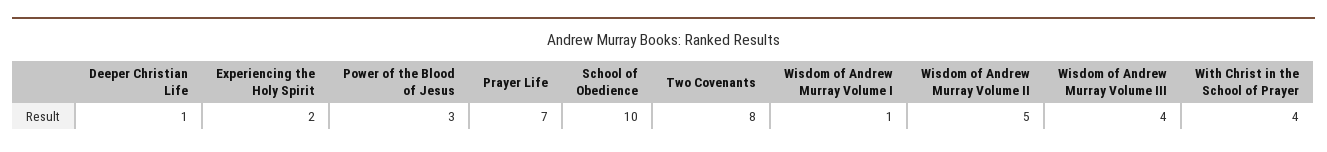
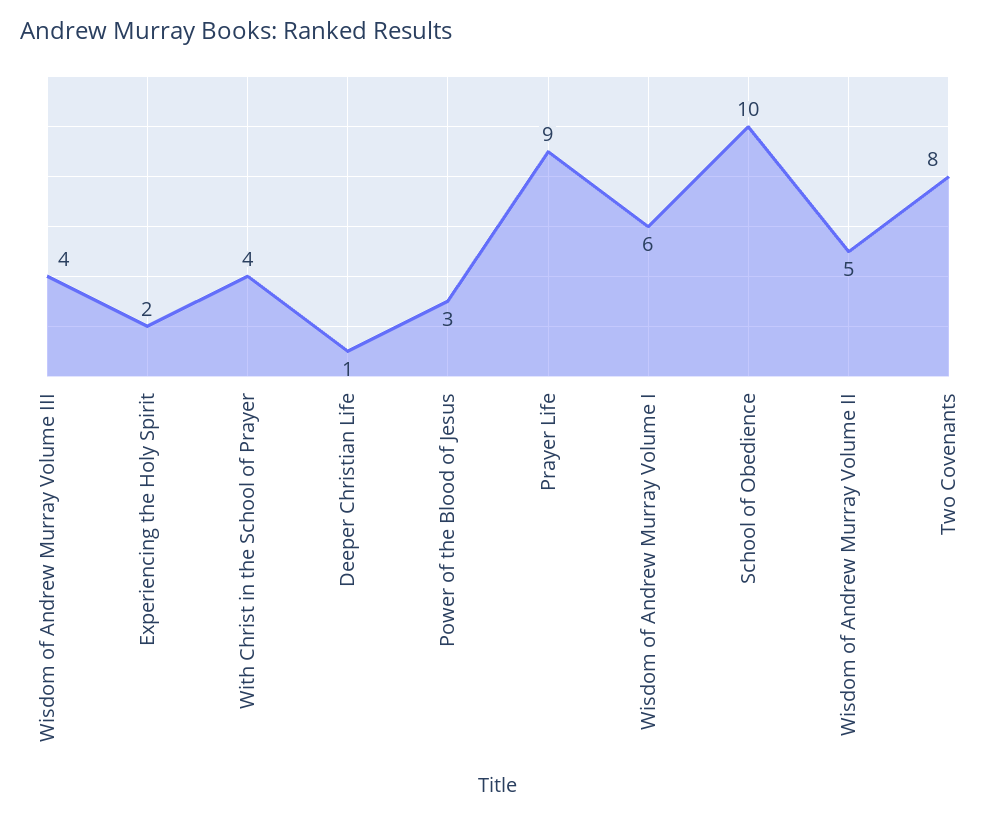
Prayer Life: 7 -> 9
Wisdom of Andrew Murray Volume I: 1 -> 6

